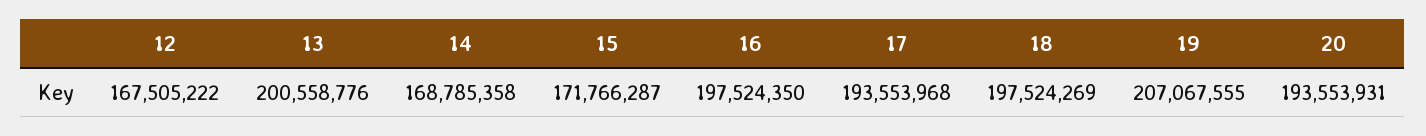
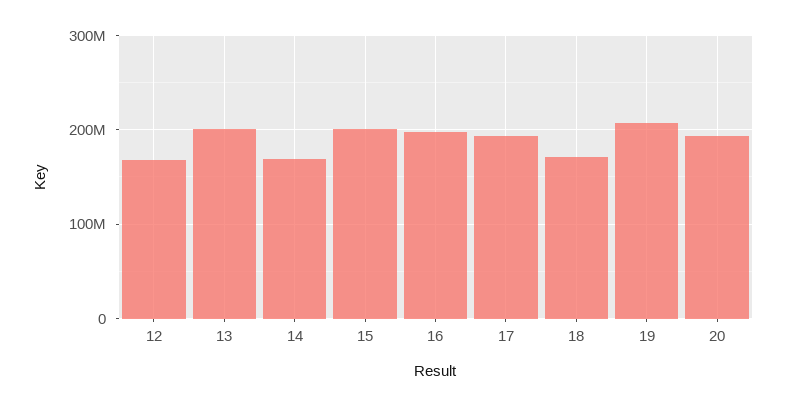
15: 171766287 -> 200000000
18: 197524269 -> 170000000

